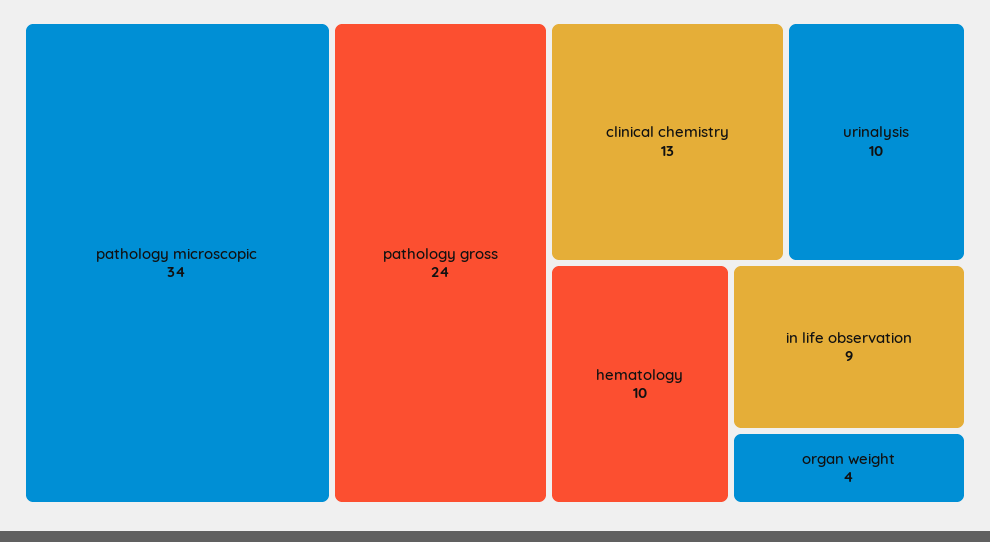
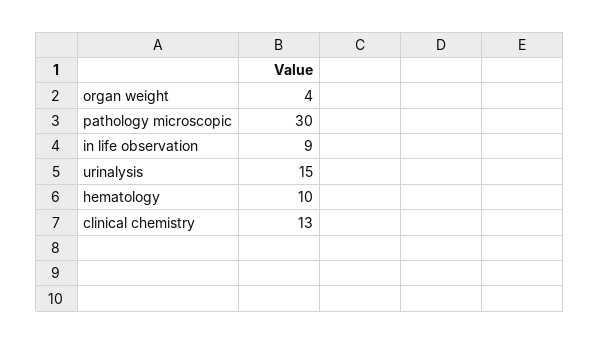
pathology microscopic: 34 -> 30
pathology gross: 24 -> none
urinalysis: 10 -> 15

